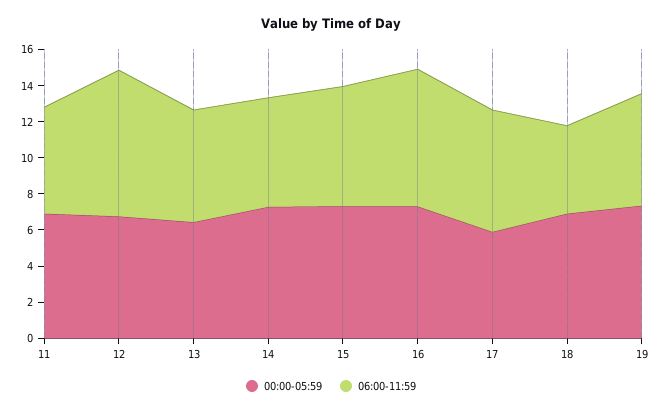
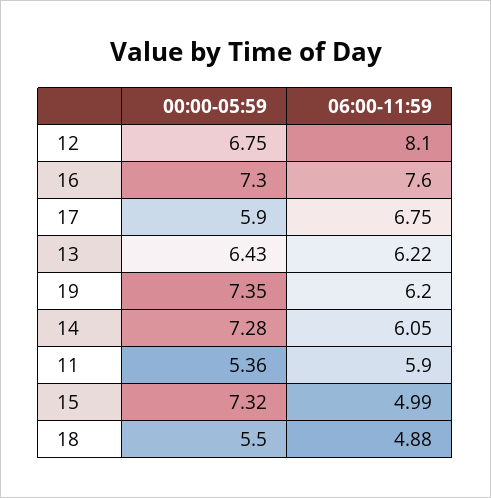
00:00-05:59, 11: 7 -> 5.36
06:00-11:59, 15: 6.5 -> 4.99
00:00-05:59, 18: 7 -> 5.5

